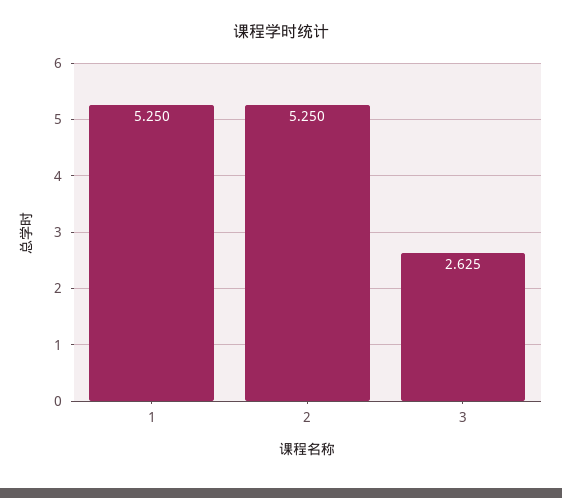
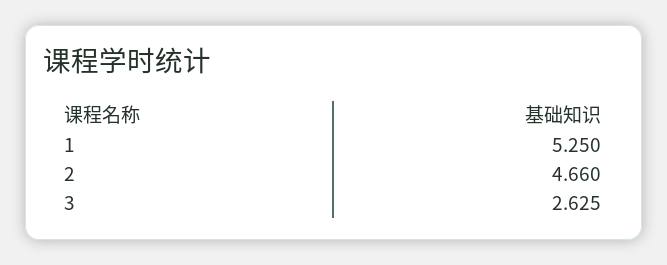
2: 5.25 -> 4.66

